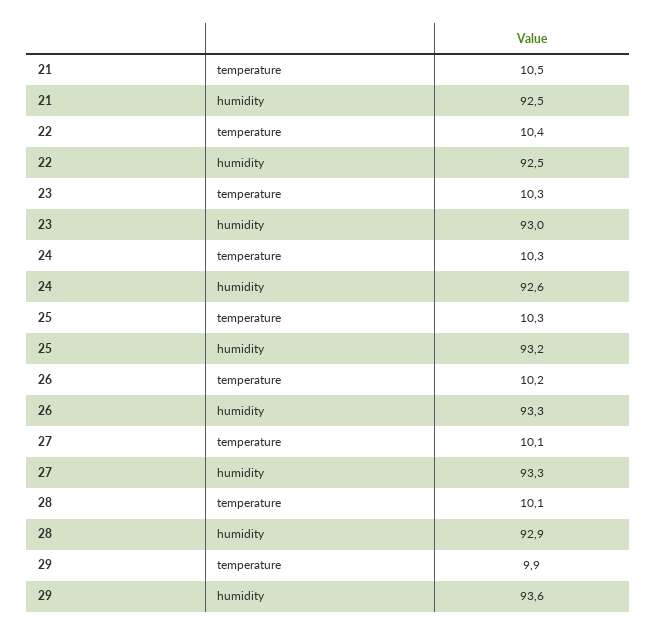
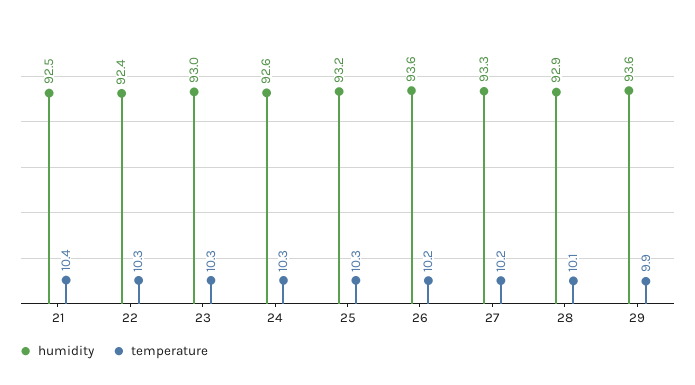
temperature, 21: 10.5 -> 10.4
temperature, 22: 10.4 -> 10.3
humidity, 22: 92.5 -> 92.4
humidity, 26: 93.3 -> 93.6
temperature, 27: 10.1 -> 10.2

